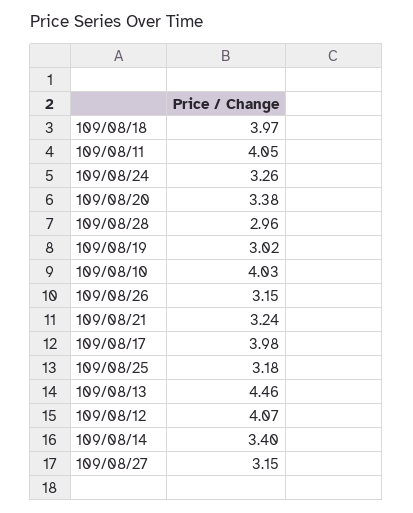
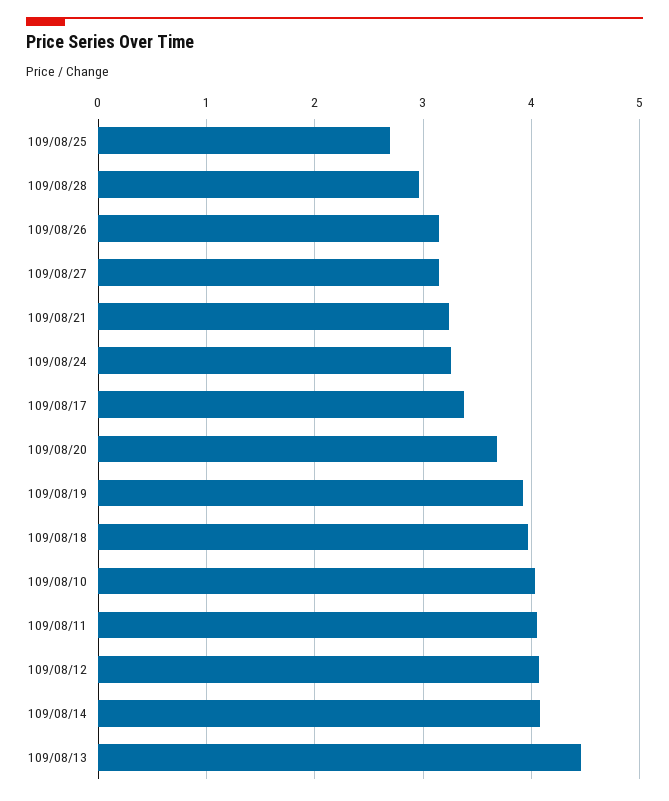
109/08/20: 3.38 -> 3.7
109/08/19: 3.02 -> 3.9
109/08/17: 3.98 -> 3.4
109/08/25: 3.18 -> 2.7
109/08/14: 3.4 -> 4.1

